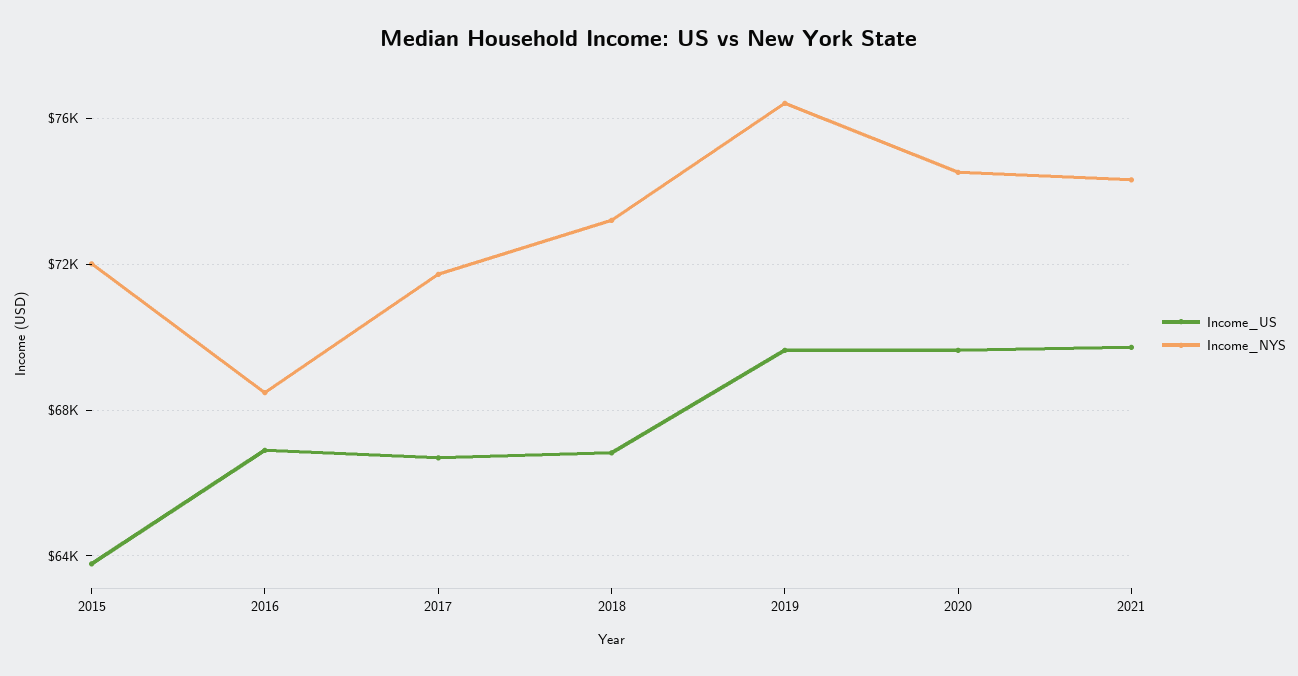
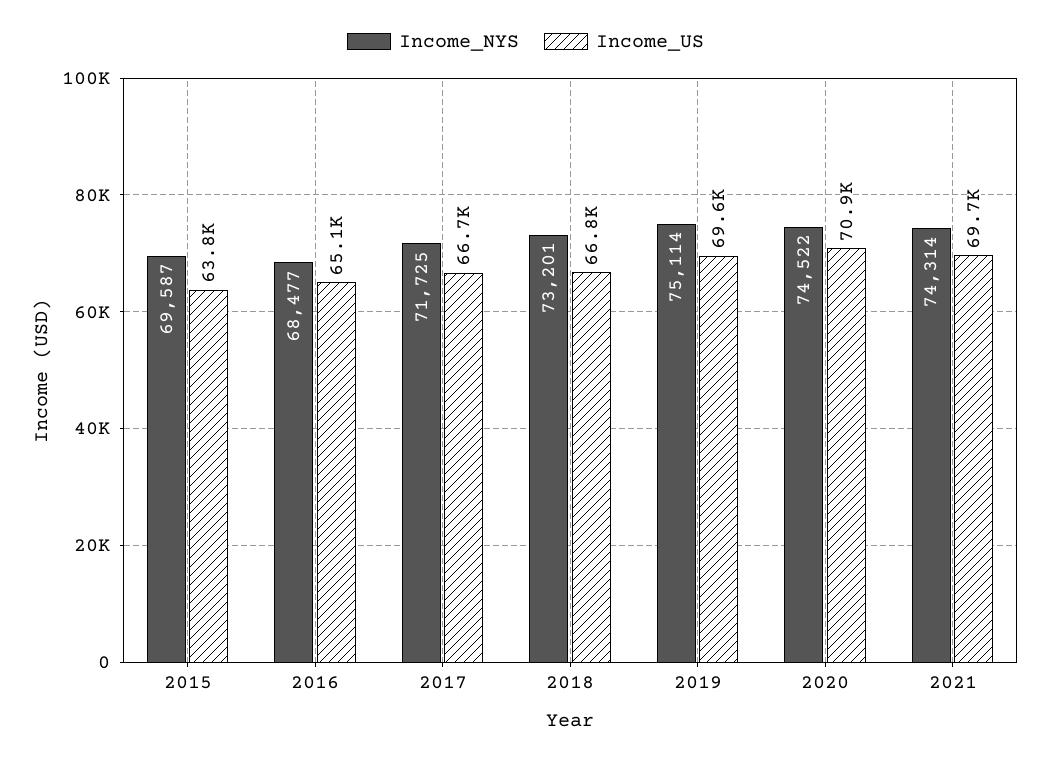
Income_NYS, 2015: 72000 -> 69587
Income_US, 2016: 67000 -> 65100
Income_NYS, 2019: 76500 -> 75114
Income_US, 2020: 69500 -> 70900

